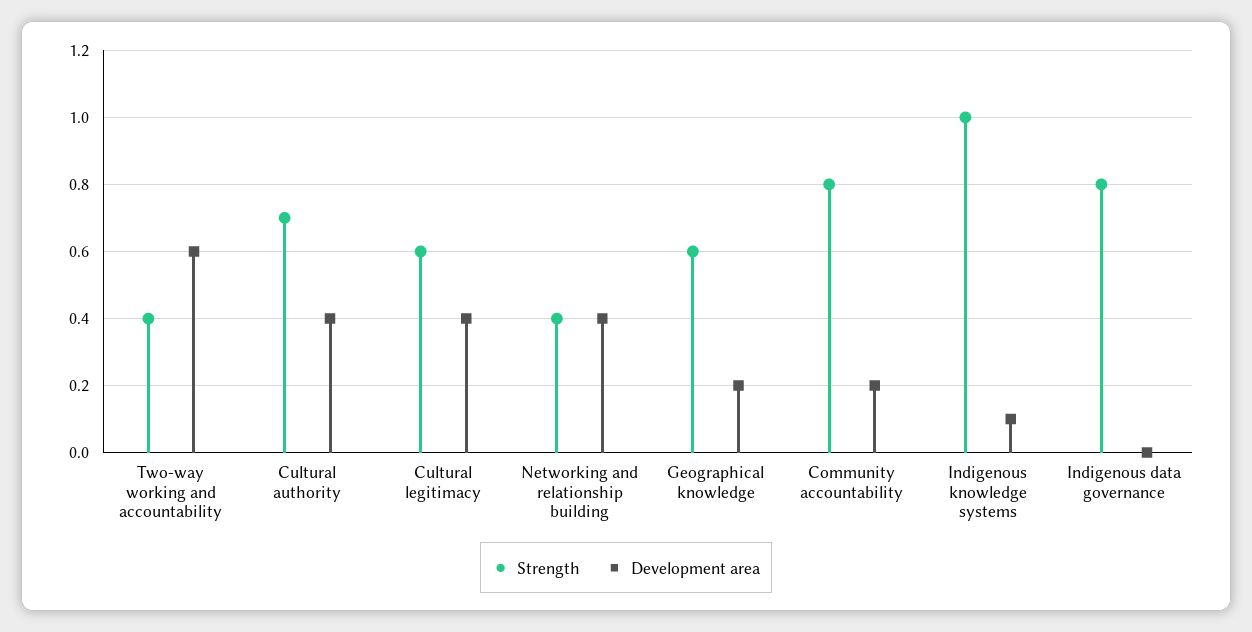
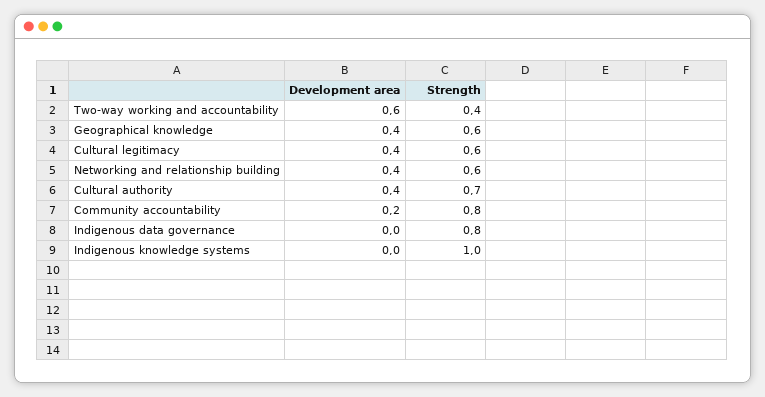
Strength, Networking and relationship building: 0.4 -> 0.6
Development area, Geographical knowledge: 0.2 -> 0.4
Development area, Indigenous knowledge systems: 0.1 -> 0

